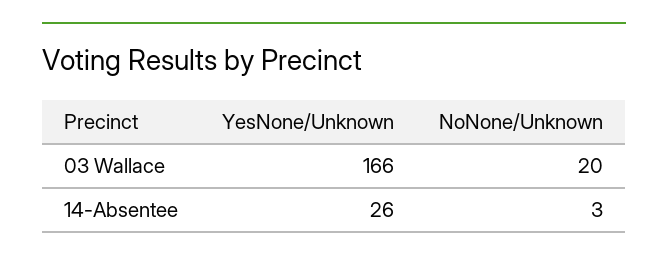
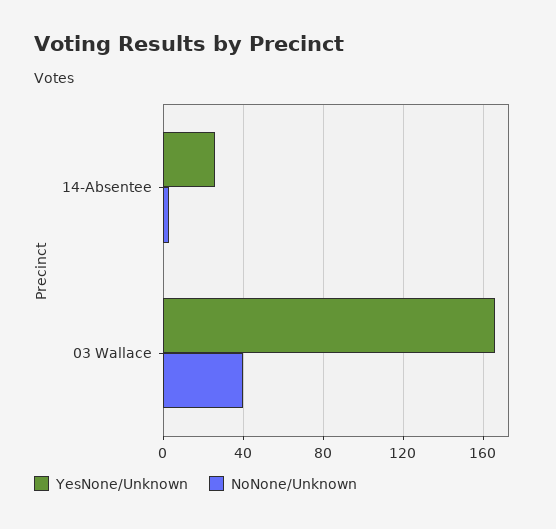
NoNone/Unknown, 03 Wallace: 20 -> 40

